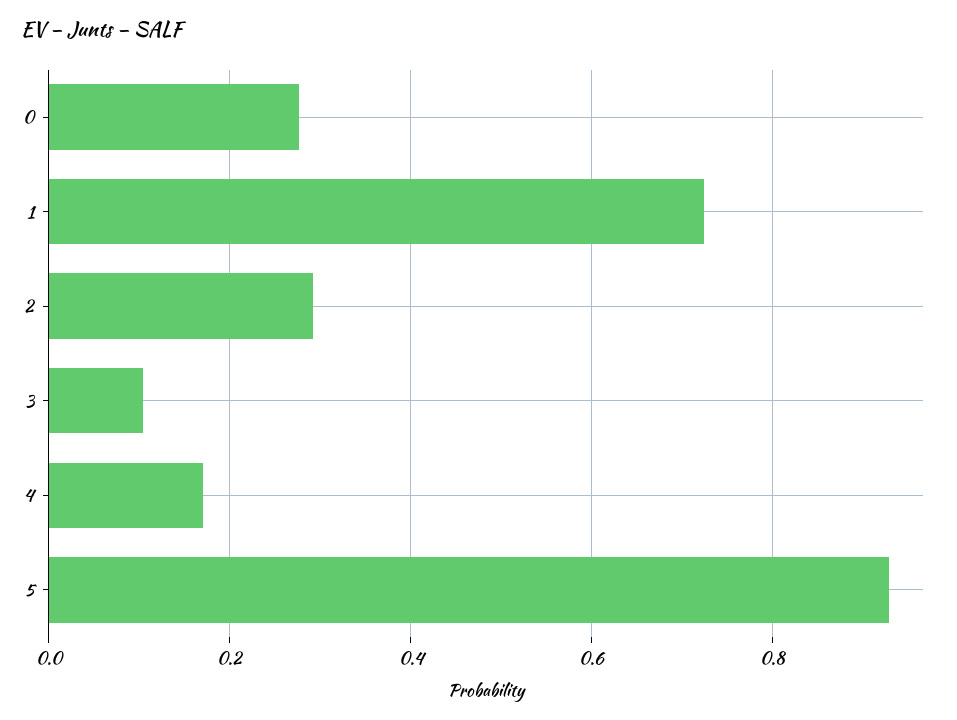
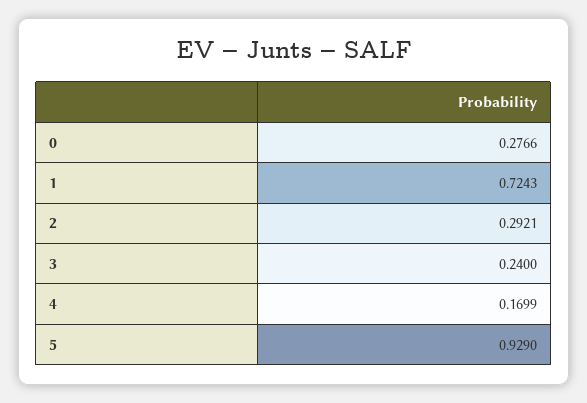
3: 0.1 -> 0.24

